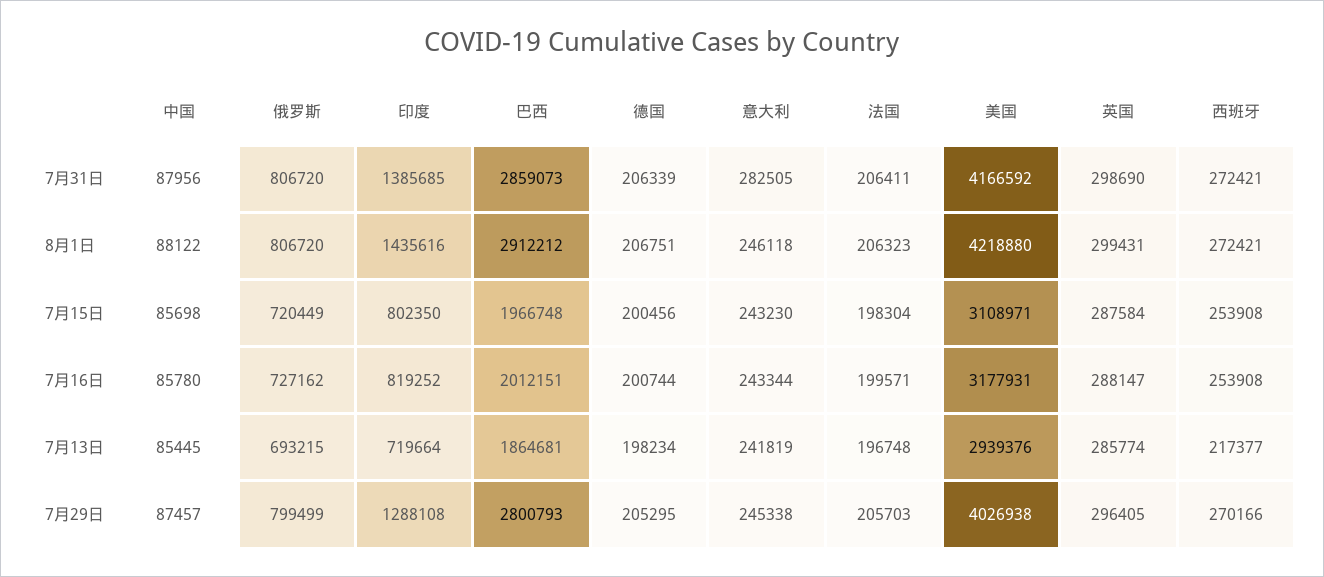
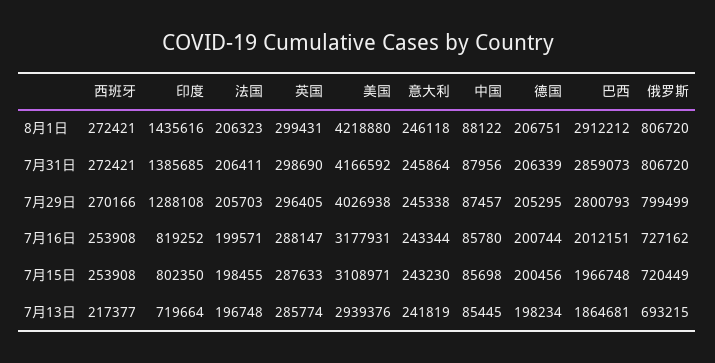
意大利, 7月31日: 282505 -> 245864
法国, 7月15日: 198304 -> 198455
英国, 7月15日: 287584 -> 287633

